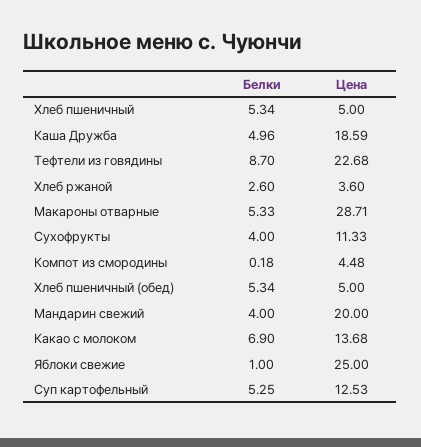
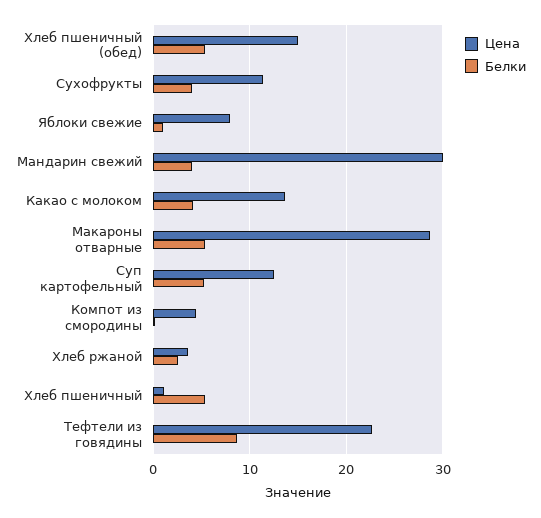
Цена, Хлеб пшеничный: 5 -> 1
Белки, Каша Дружба: 4.96 -> none
Цена, Каша Дружба: 18.59 -> none
Цена, Хлеб пшеничный (обед): 5 -> 15
Цена, Мандарин свежий: 20 -> 30
Белки, Какао с молоком: 6.9 -> 4
Цена, Яблоки свежие: 25 -> 8

